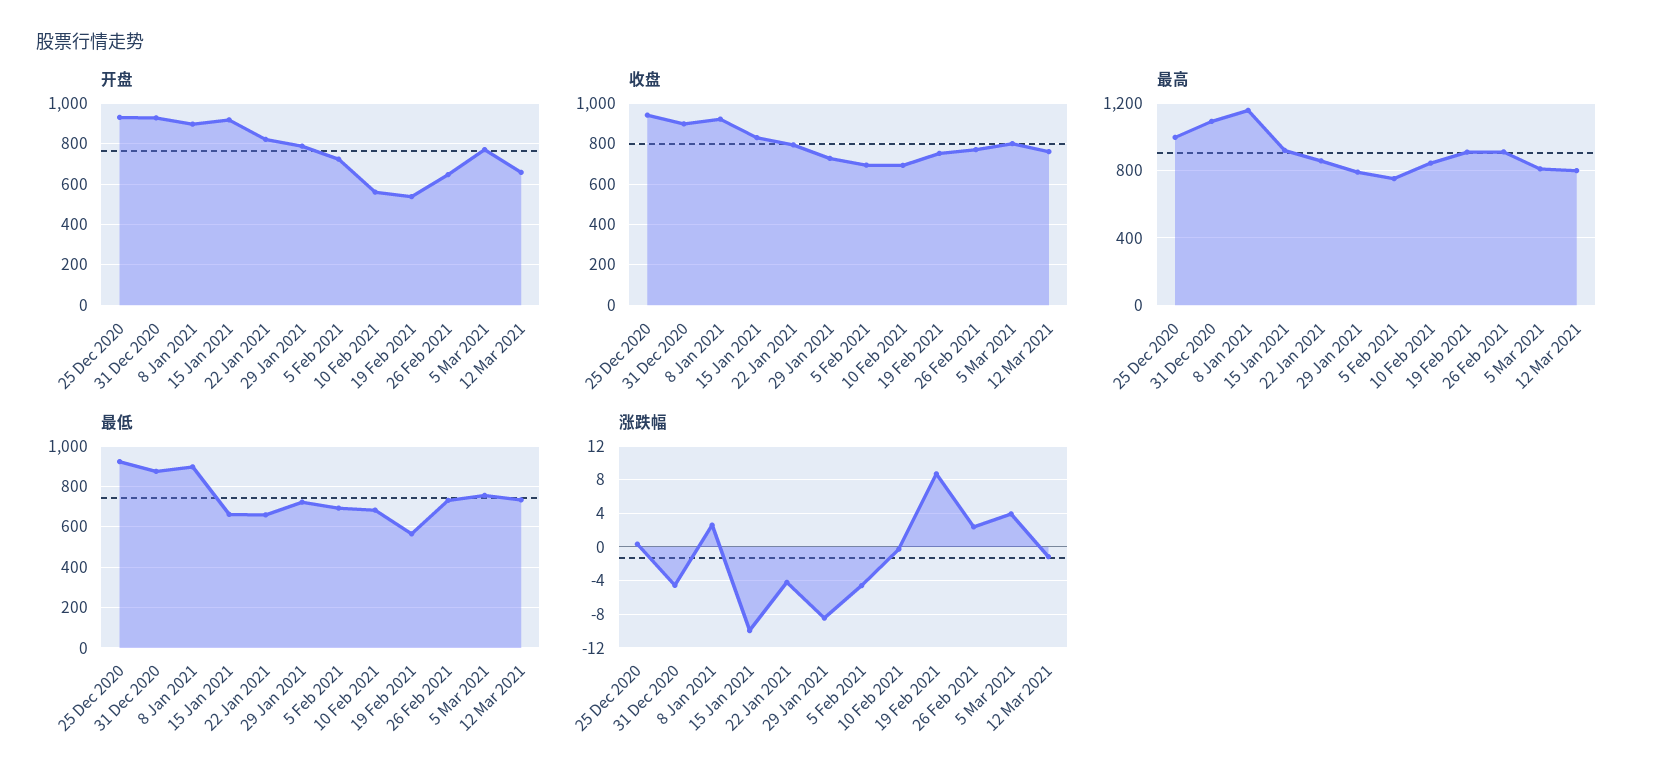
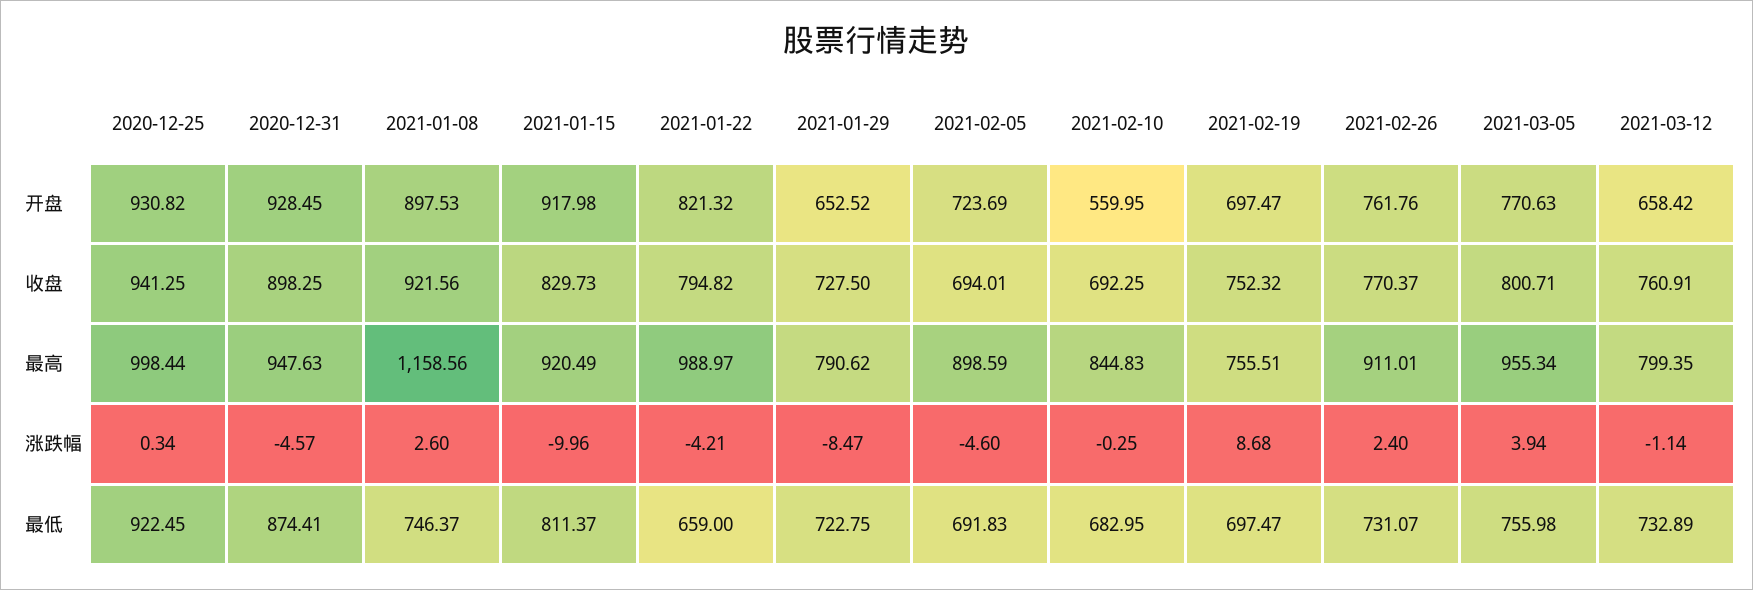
开盘, 29 Jan 2021: 800 -> 652.52
开盘, 19 Feb 2021: 550 -> 697.47
开盘, 26 Feb 2021: 650 -> 761.76
最高, 31 Dec 2020: 1100 -> 947.63
最高, 22 Jan 2021: 850 -> 988.97
最高, 5 Feb 2021: 750 -> 898.59
最高, 19 Feb 2021: 900 -> 755.51
最高, 5 Mar 2021: 800 -> 955.34
最低, 8 Jan 2021: 900 -> 746.37
最低, 15 Jan 2021: 650 -> 811.37
最低, 19 Feb 2021: 550 -> 697.47

